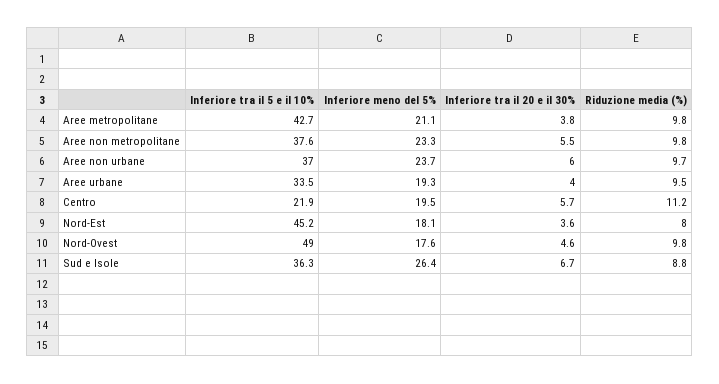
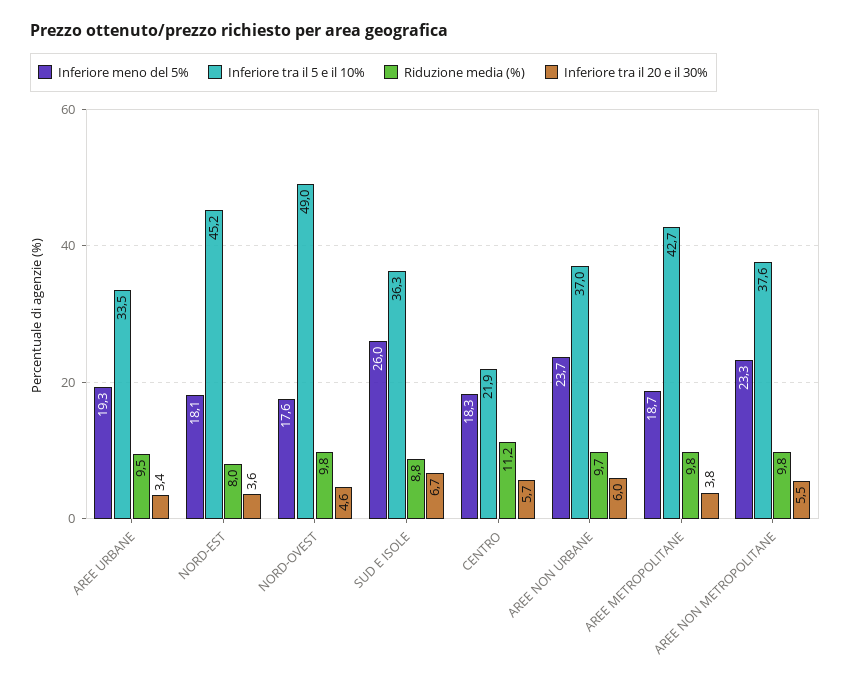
Inferiore meno del 5%, Aree metropolitane: 21.1 -> 18.7
Inferiore tra il 20 e il 30%, Aree urbane: 4 -> 3.4
Inferiore meno del 5%, Centro: 19.5 -> 18.3
Inferiore meno del 5%, Sud e Isole: 26.4 -> 26

